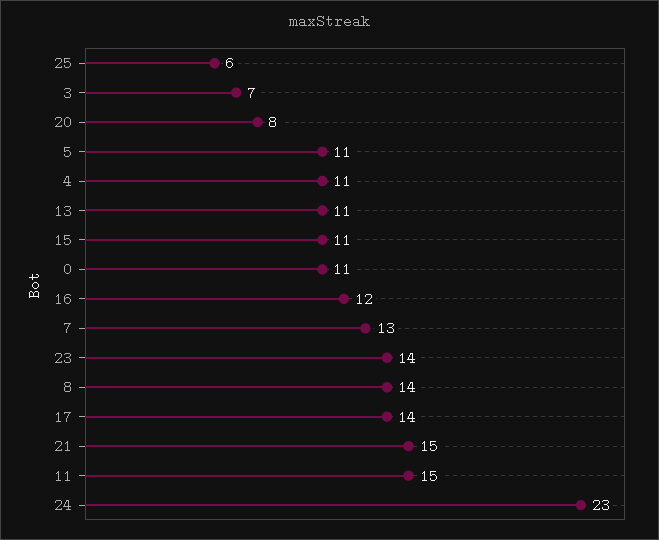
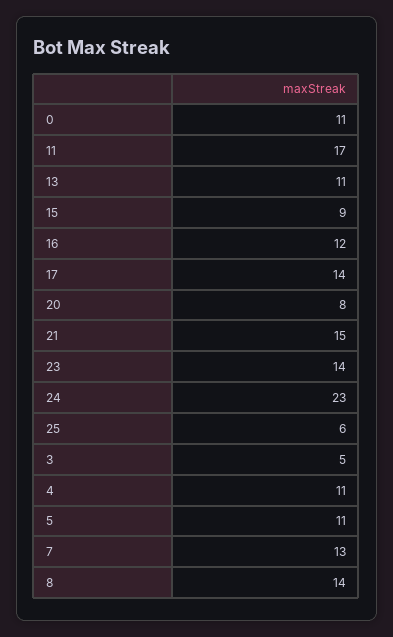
3: 7 -> 5
15: 11 -> 9
11: 15 -> 17

